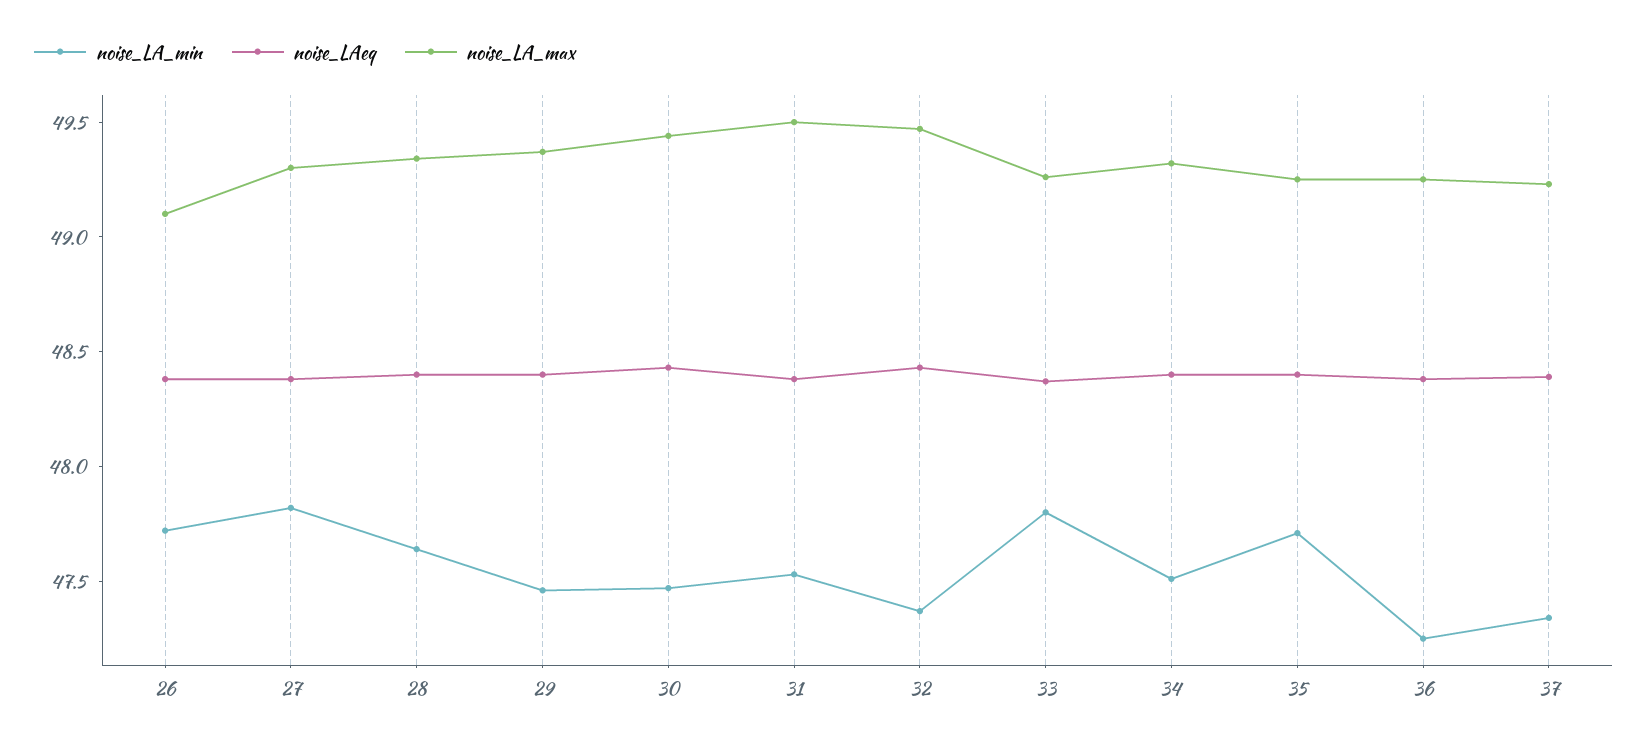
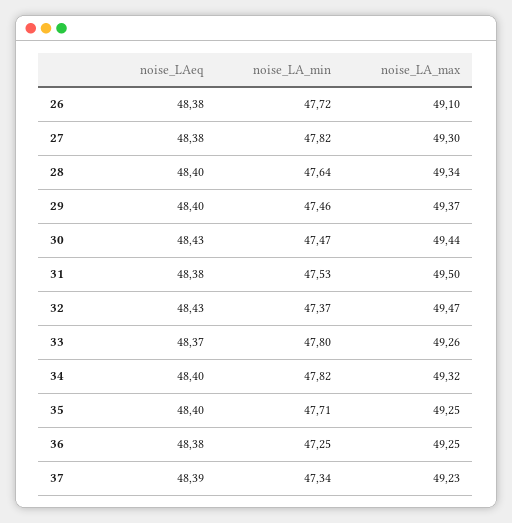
noise_LA_min, 34: 47.5 -> 47.82

